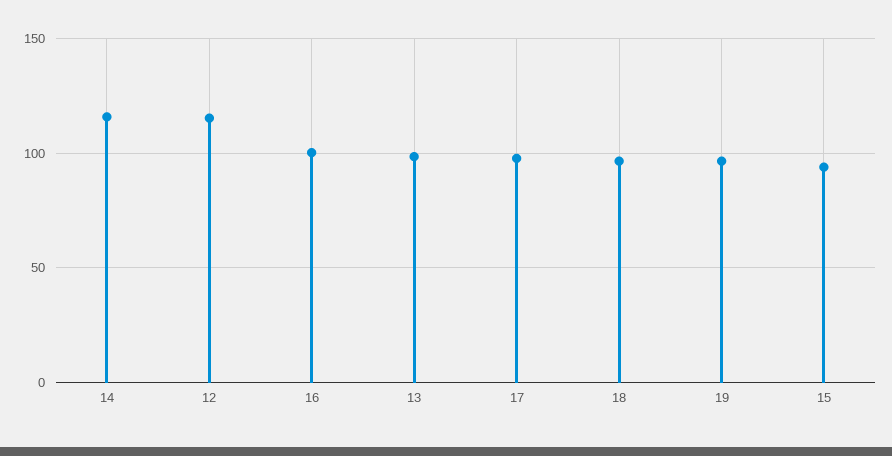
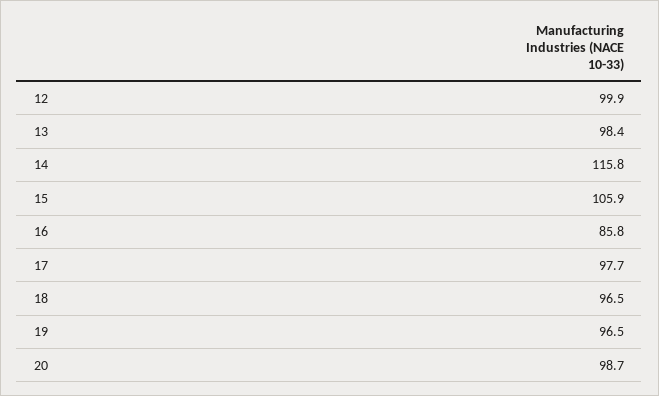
12: 115 -> 99.9
16: 100 -> 85.8
15: 95 -> 105.9
20: none -> 98.7

